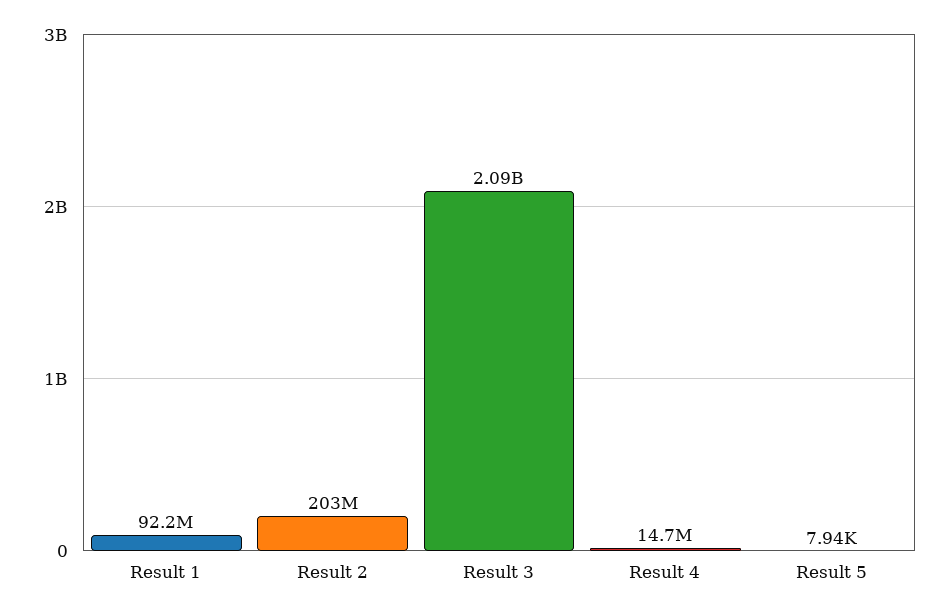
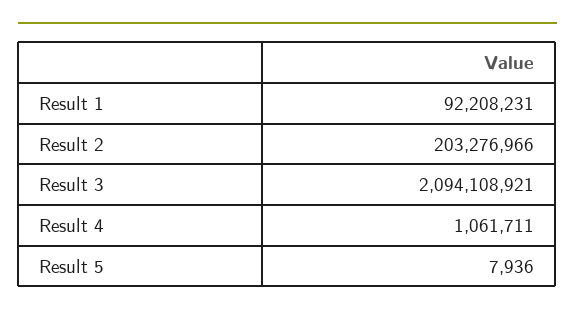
Result 4: 14700000 -> 1061711

